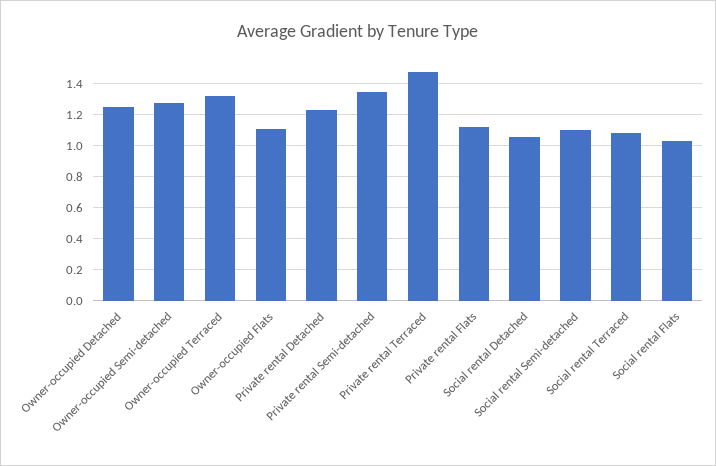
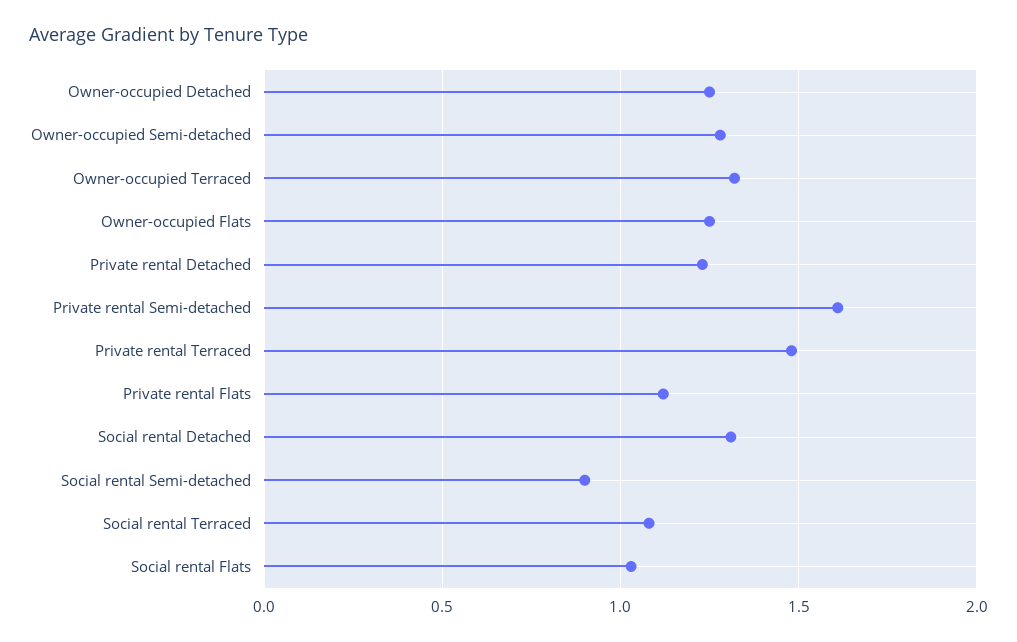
Owner-occupied Flats: 1.1 -> 1.25
Private rental Semi-detached: 1.35 -> 1.6
Social rental Detached: 1.05 -> 1.3
Social rental Semi-detached: 1.1 -> 0.9

